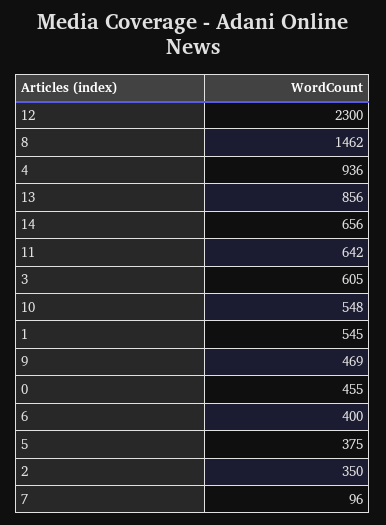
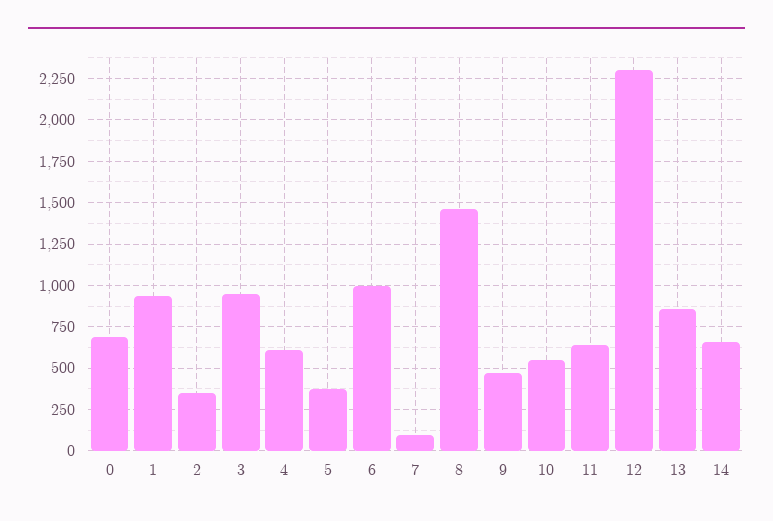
4: 936 -> 600
3: 605 -> 950
1: 545 -> 950
0: 455 -> 700
6: 400 -> 1000

